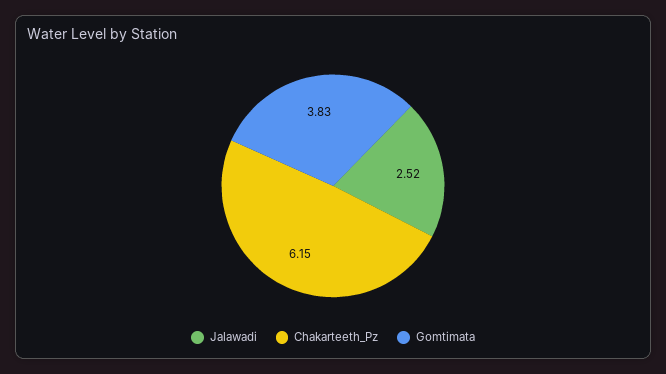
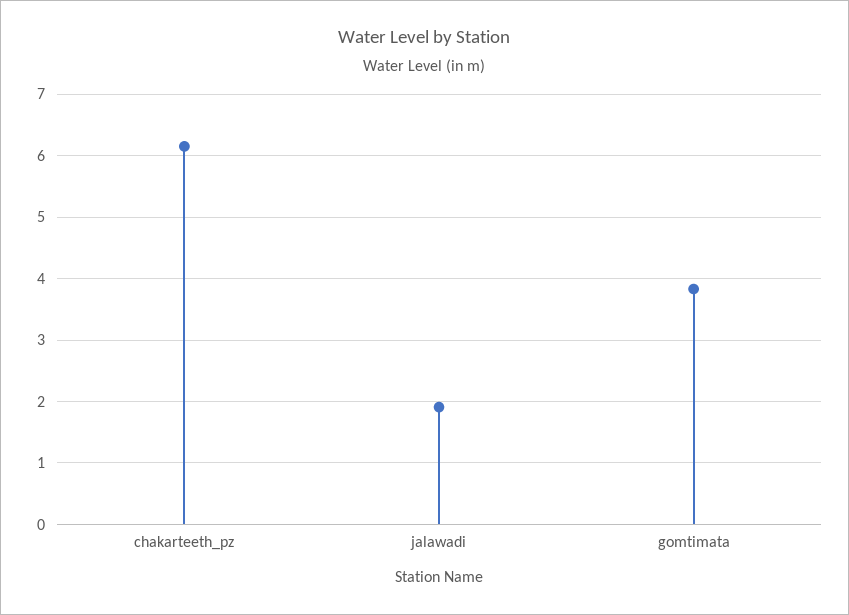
Jalawadi: 2.52 -> 1.9

